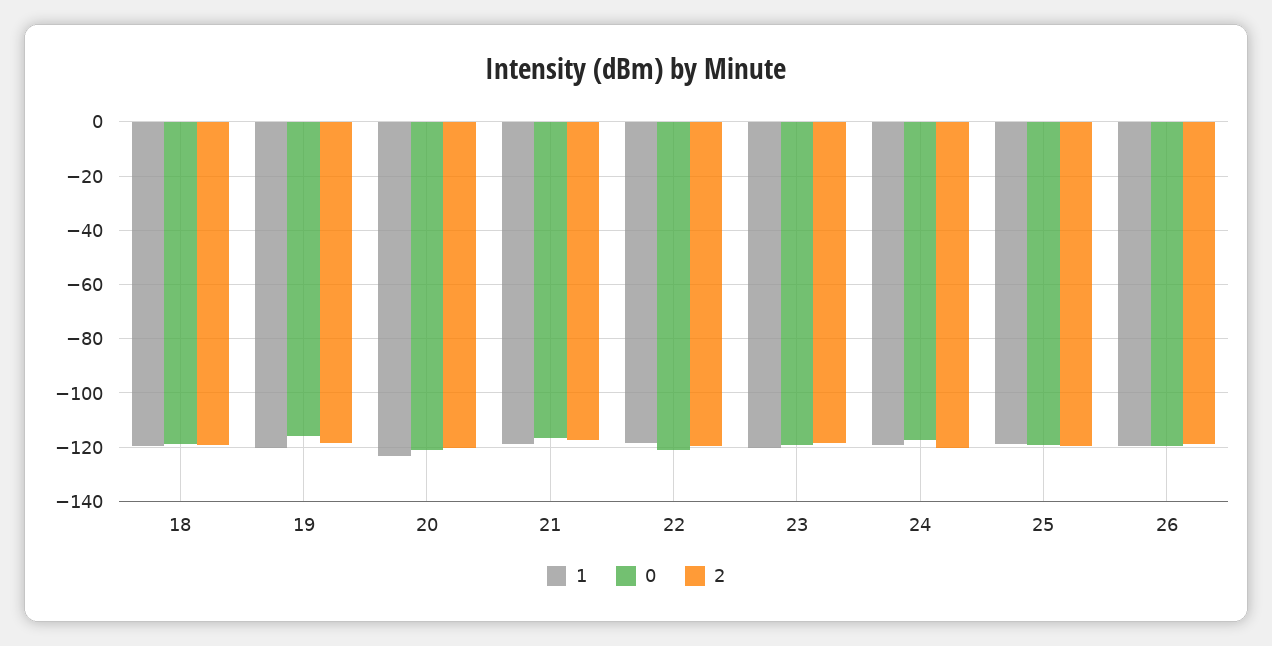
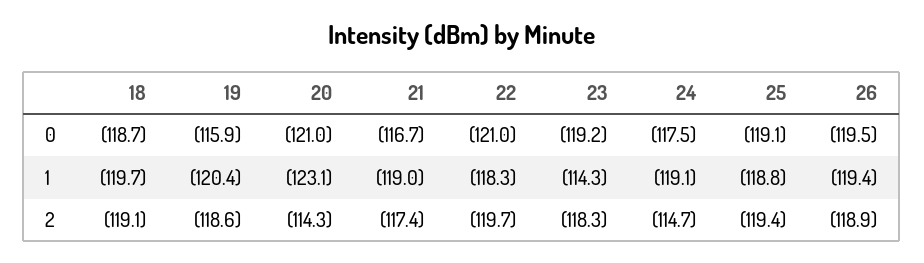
2, 20: -120 -> -114.3
1, 23: -120 -> -114.3
2, 24: -120 -> -114.7

